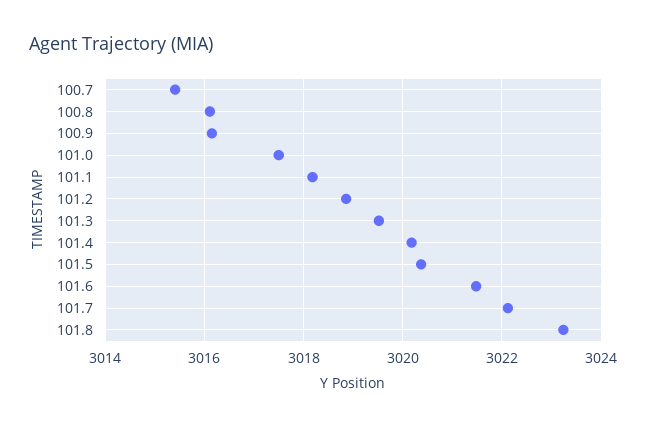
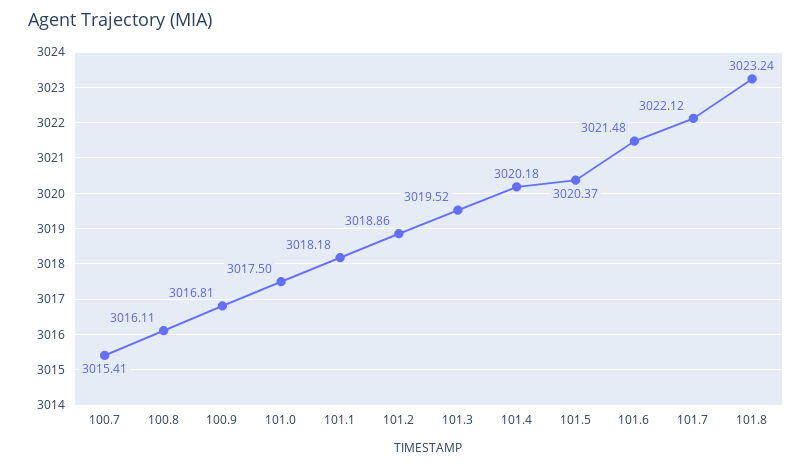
100.9: 3016.2 -> 3016.81

